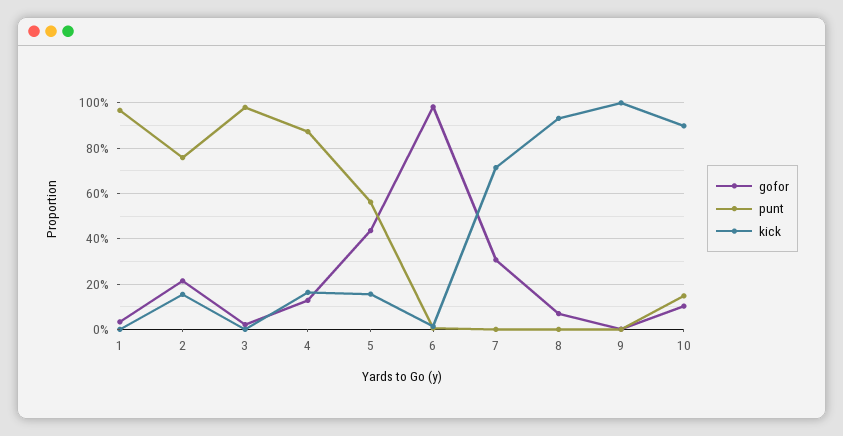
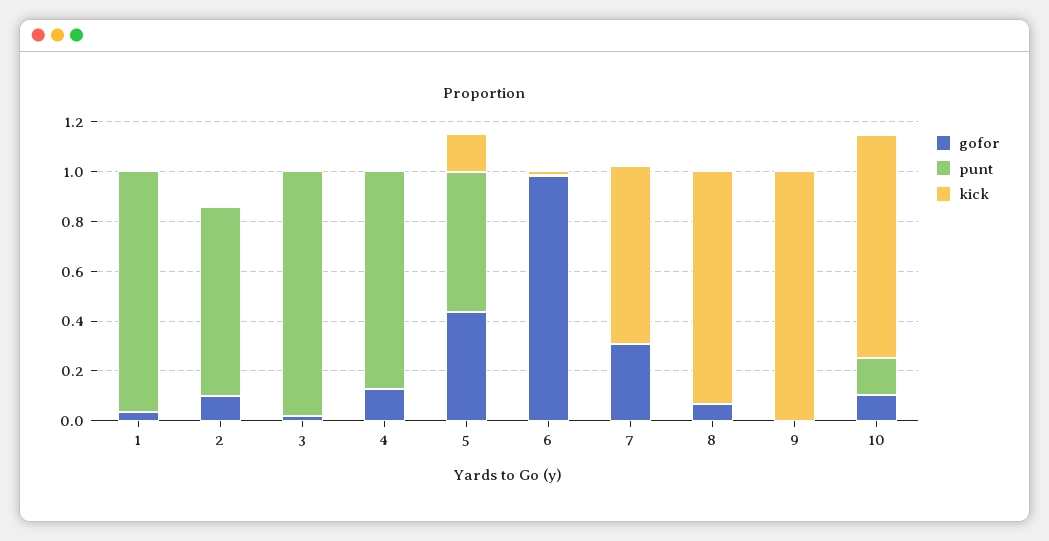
gofor, 2: 0.2 -> 0.1
kick, 2: 0.15 -> 0
kick, 4: 0.15 -> 0

